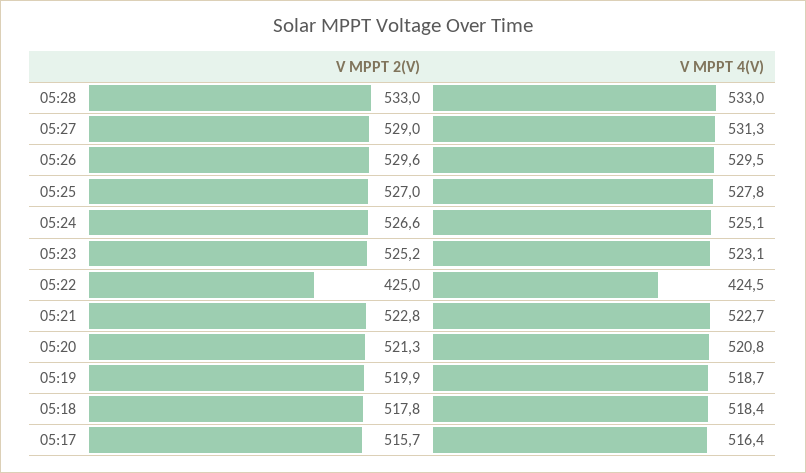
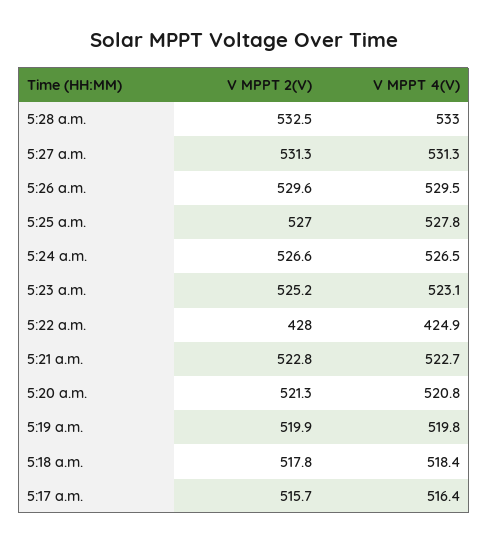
V MPPT 2(V), 05:28: 533 -> 532.5
V MPPT 2(V), 05:27: 529 -> 531.3
V MPPT 4(V), 05:24: 525.1 -> 526.5
V MPPT 2(V), 05:22: 425 -> 428
V MPPT 4(V), 05:22: 424.5 -> 424.9
V MPPT 4(V), 05:19: 518.7 -> 519.8

